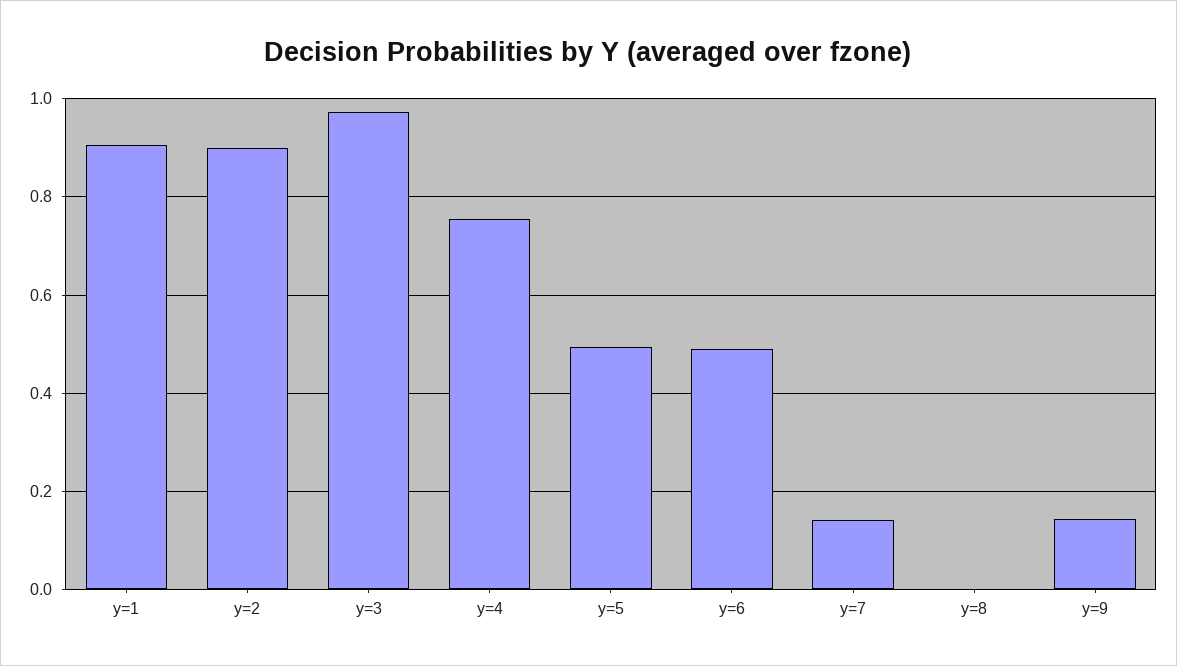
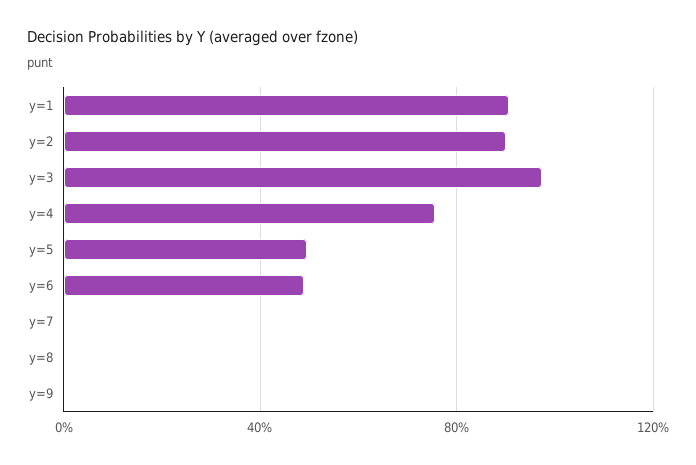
y=7: 0.14 -> 0
y=9: 0.14 -> 0

